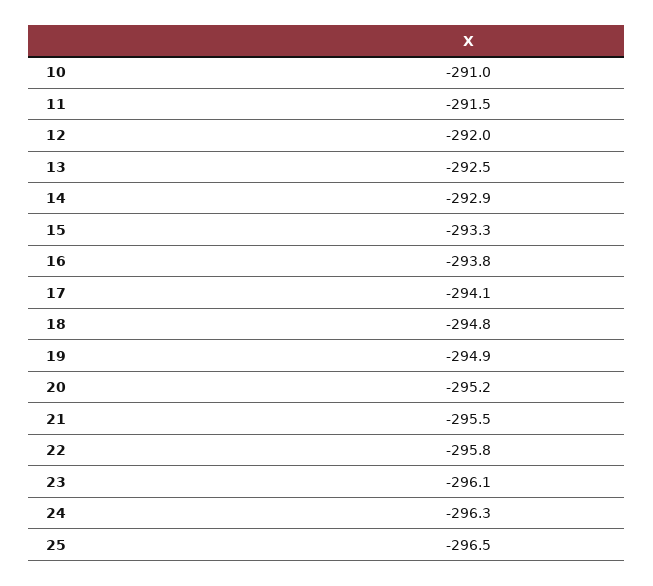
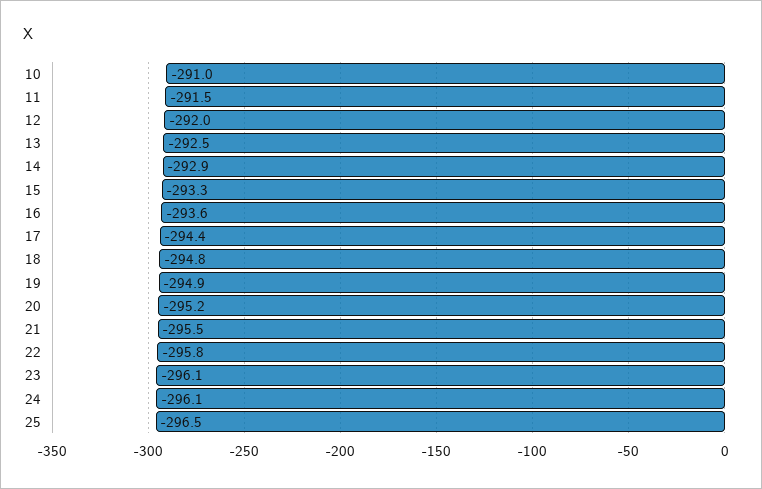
16: -293.8 -> -293.6
17: -294.1 -> -294.4
24: -296.3 -> -296.1

